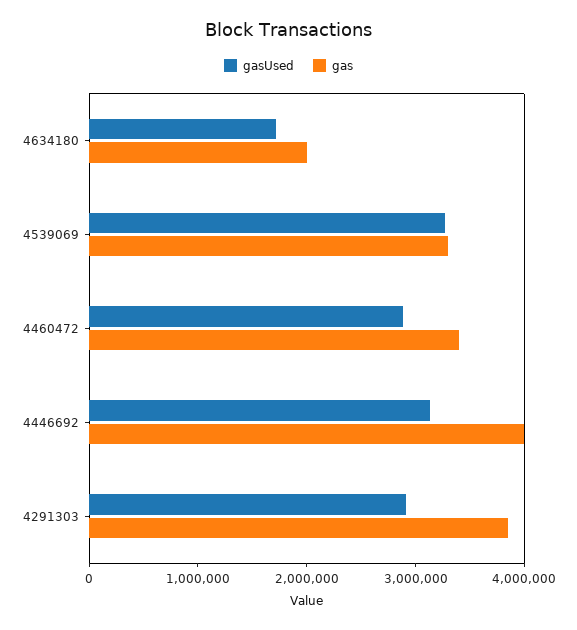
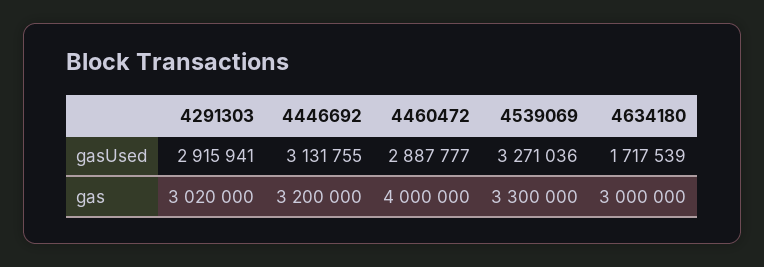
gas, 4634180: 2000000 -> 3000000
gas, 4460472: 3400000 -> 4000000
gas, 4446692: 4000000 -> 3200000
gas, 4291303: 3800000 -> 3020000

